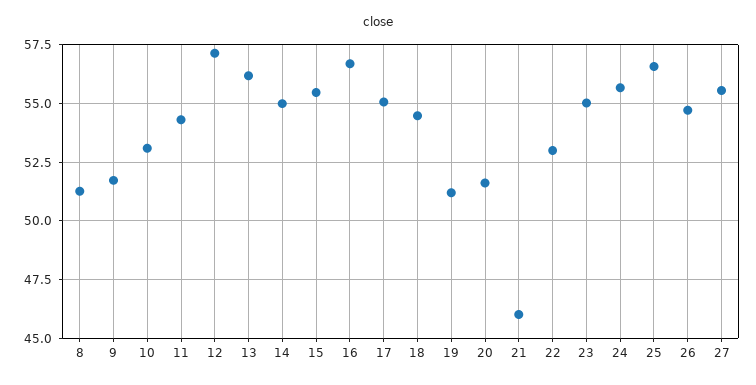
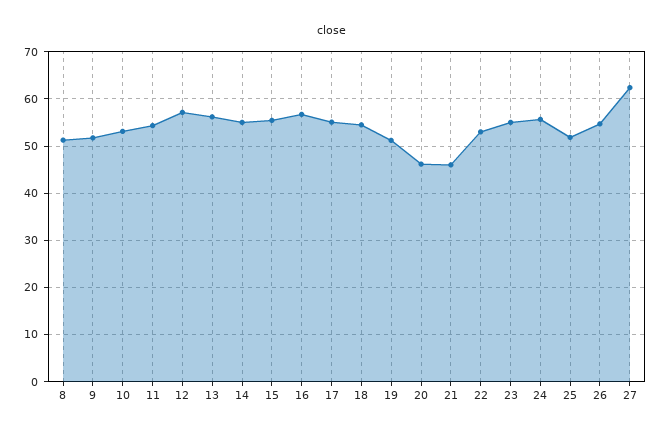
20: 51.5 -> 46
25: 56.5 -> 52
27: 55.5 -> 62

